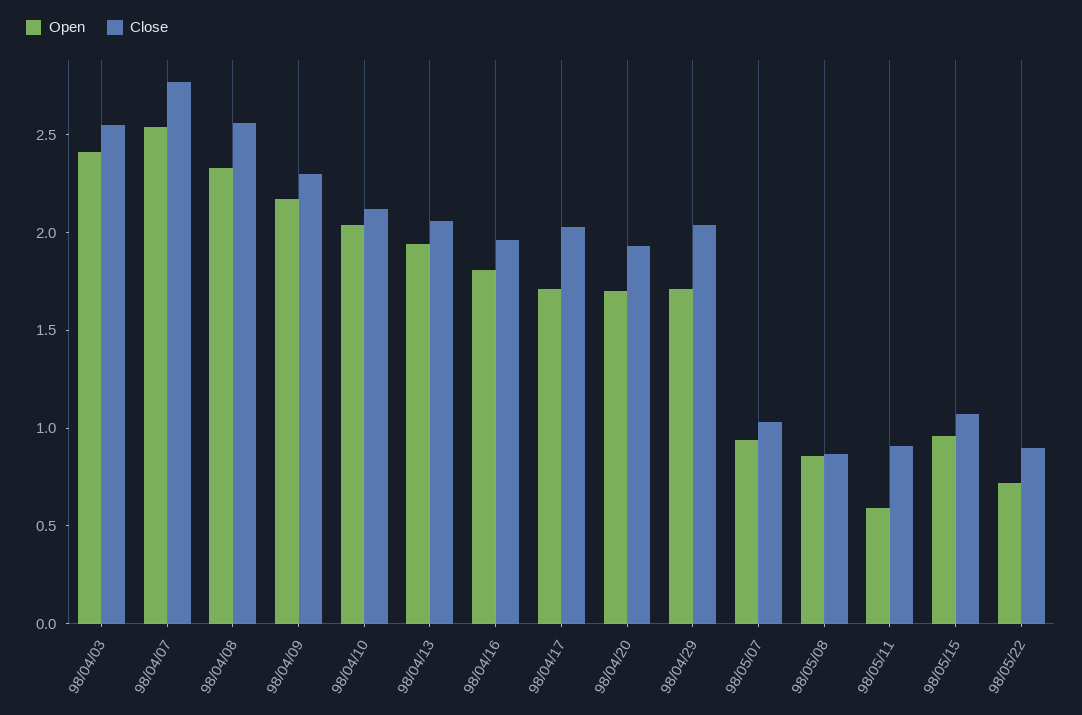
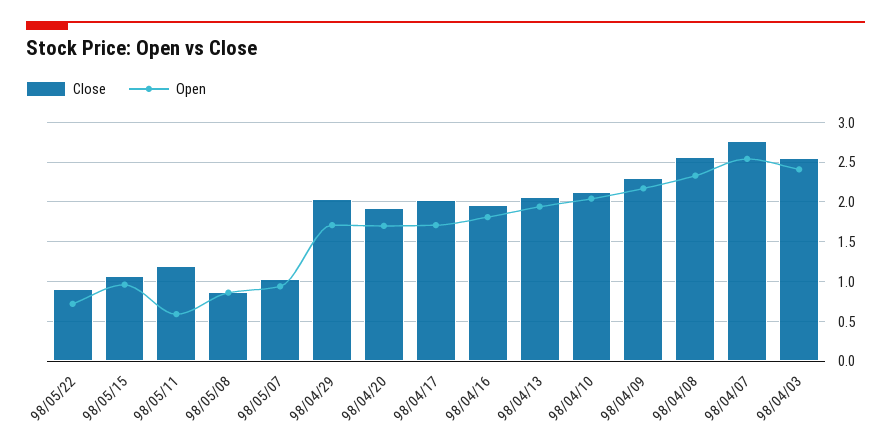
Close, 98/05/11: 0.9 -> 1.2

